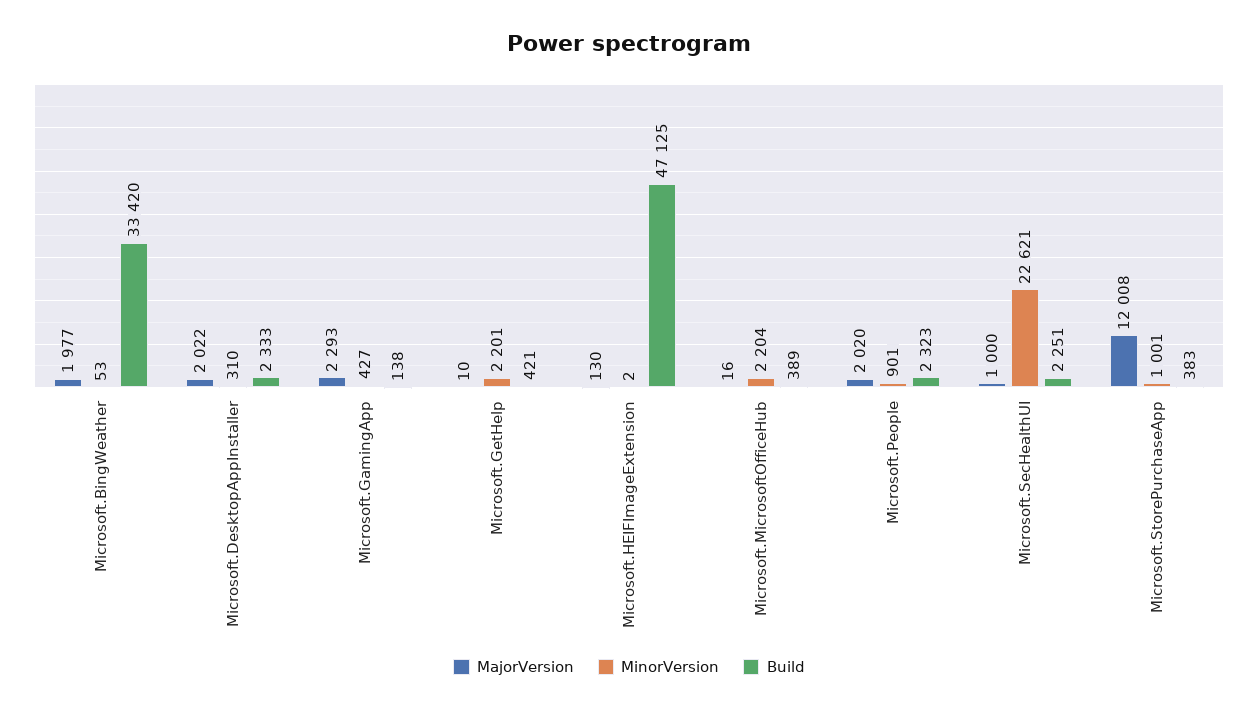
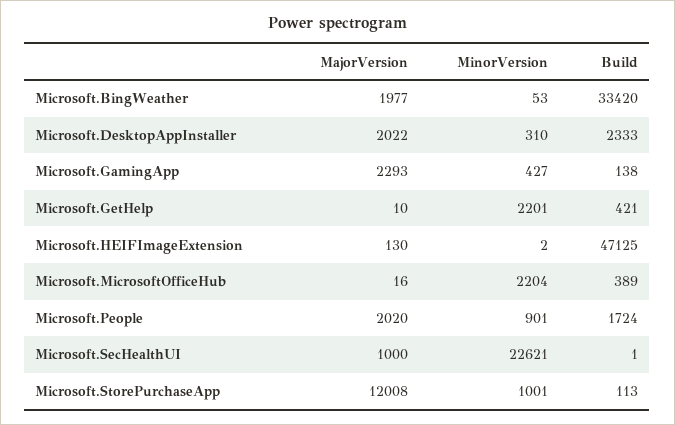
Build, Microsoft.People: 2323 -> 1724
Build, Microsoft.SecHealthUI: 2251 -> 1
Build, Microsoft.StorePurchaseApp: 383 -> 113

